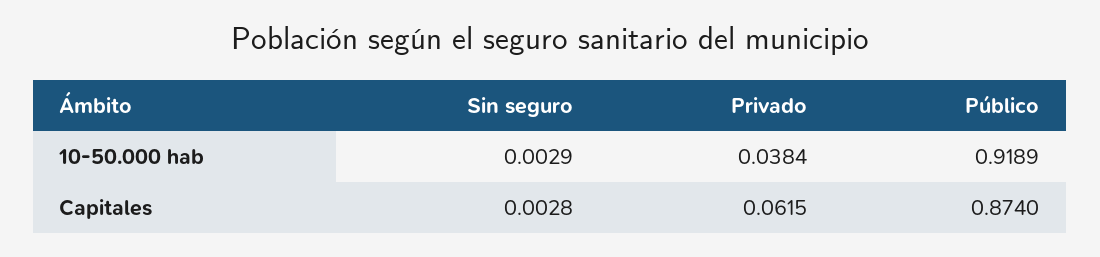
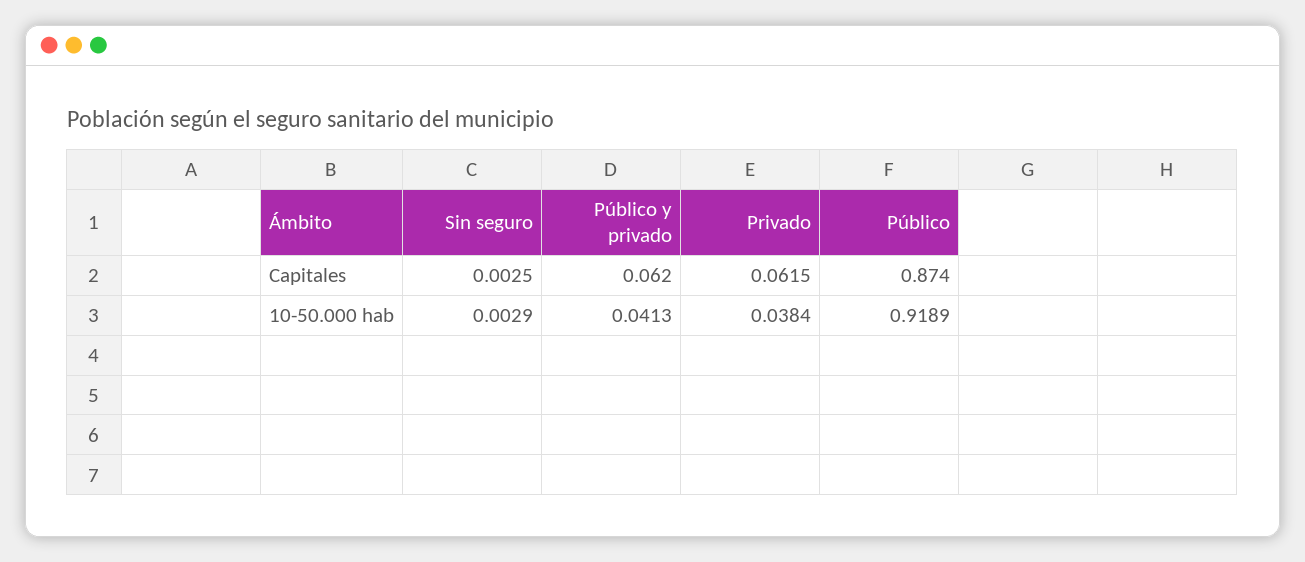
Sin seguro, Capitales: 0.0028 -> 0.0025
Público y privado, Capitales: none -> 0.062
Público y privado, 10-50.000 hab: none -> 0.0413

